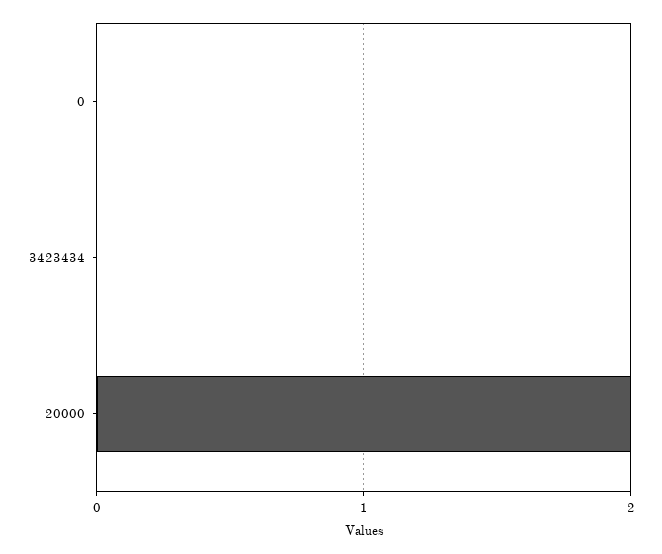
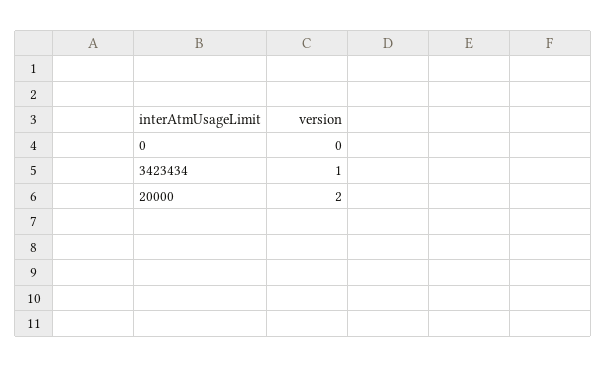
3423434: 0 -> 1

